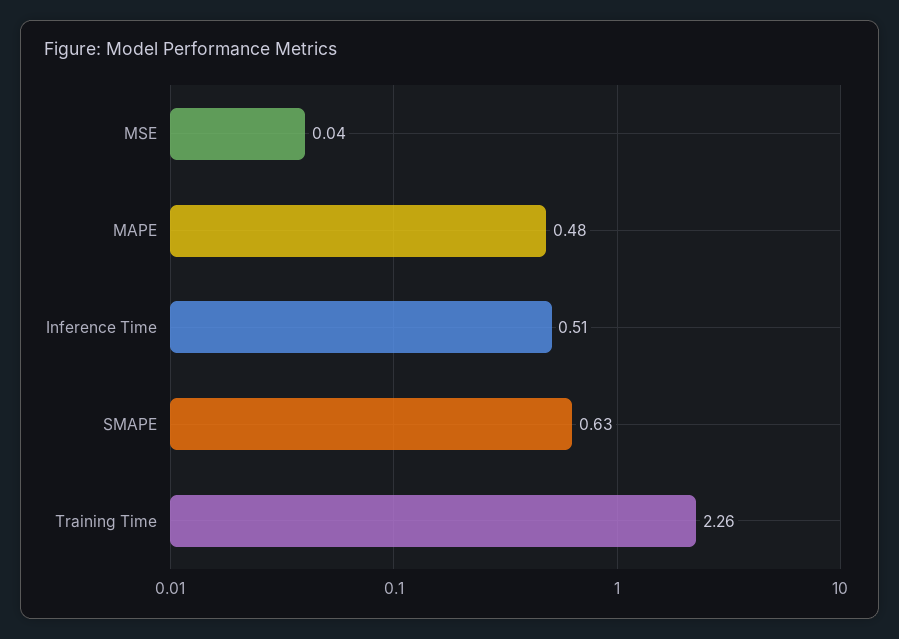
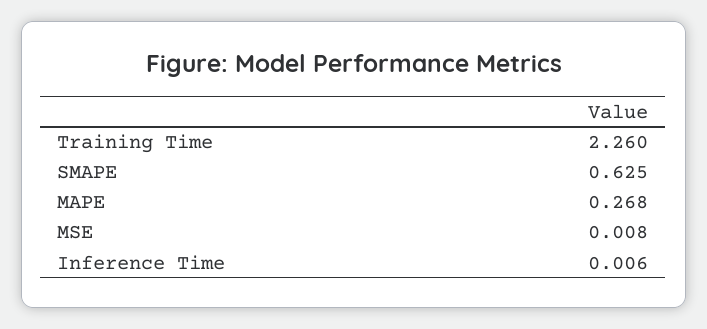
MSE: 0.04 -> 0.008
MAPE: 0.48 -> 0.268
Inference Time: 0.51 -> 0.006

